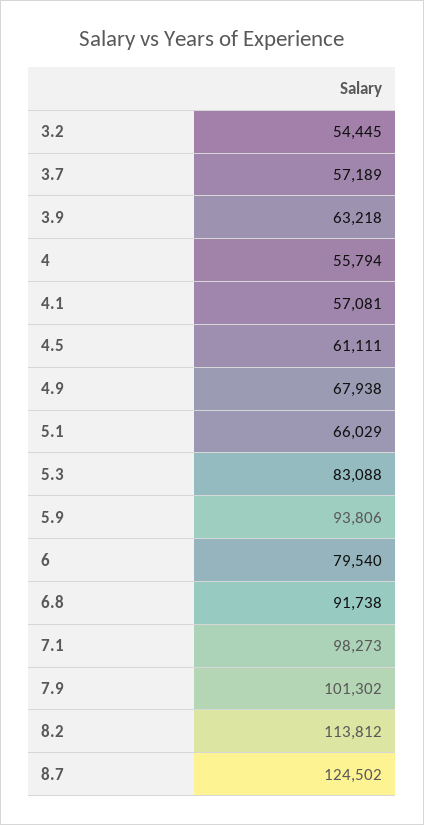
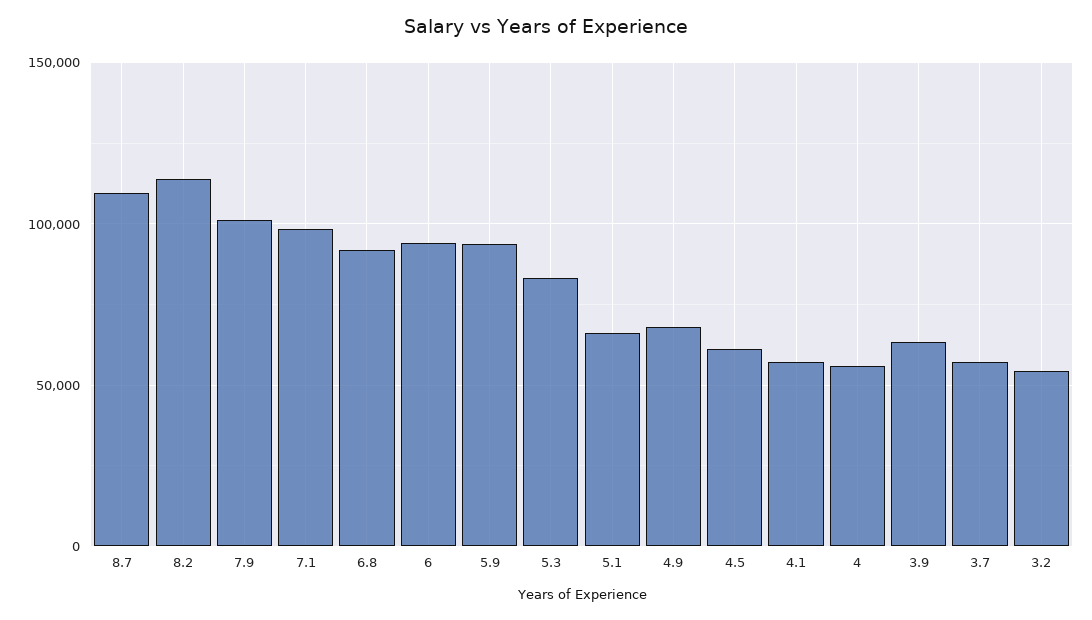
6: 79540 -> 95000
8.7: 124502 -> 110000

